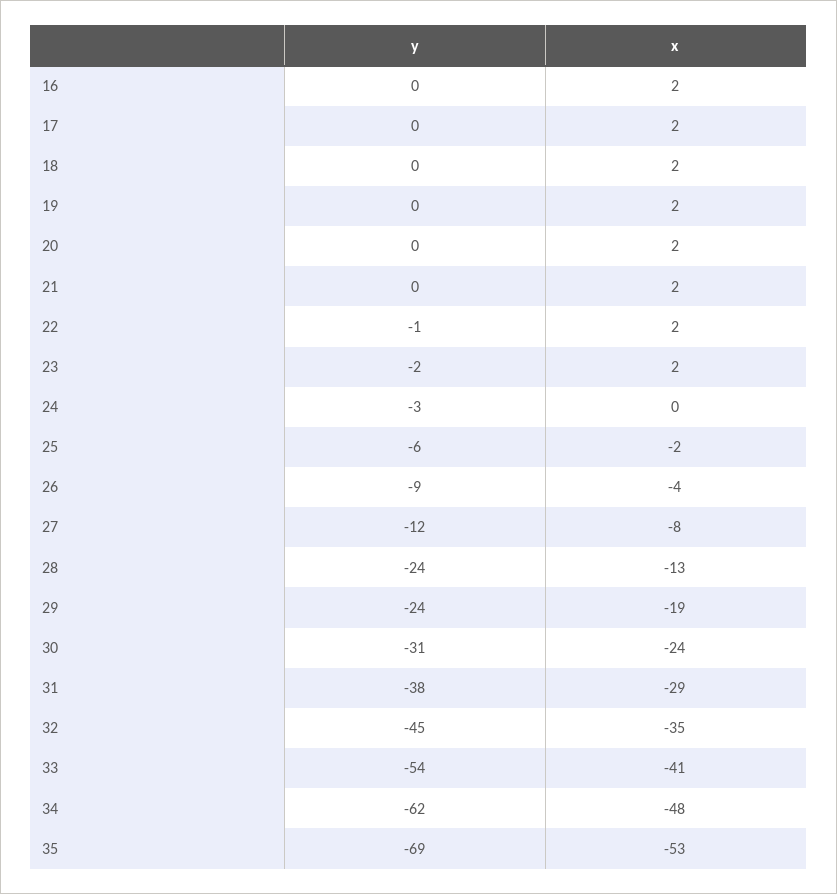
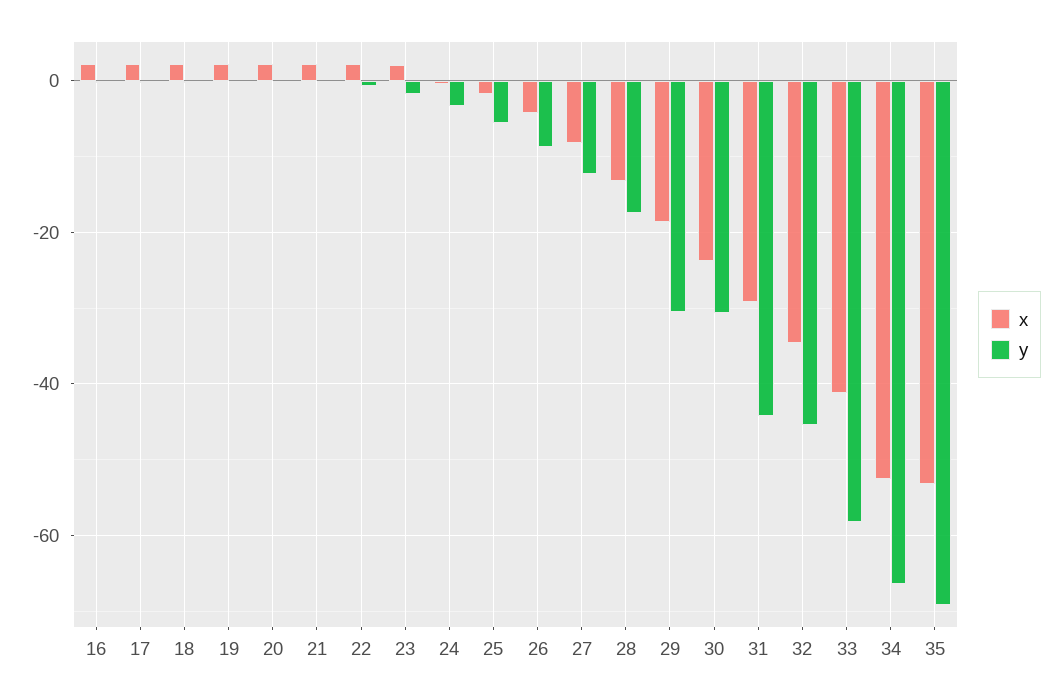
y, 28: -24 -> -18
y, 29: -24 -> -30
y, 31: -38 -> -44
y, 33: -54 -> -58
y, 34: -62 -> -66
x, 34: -48 -> -52

